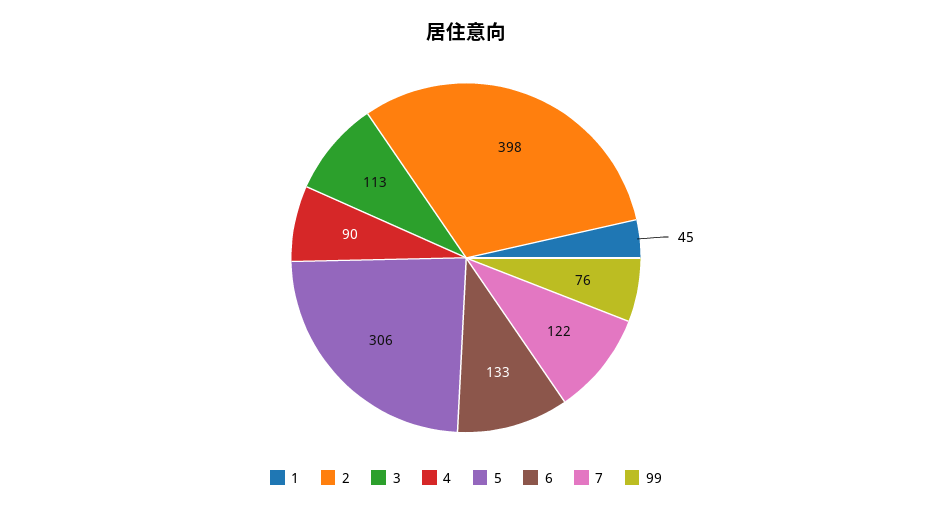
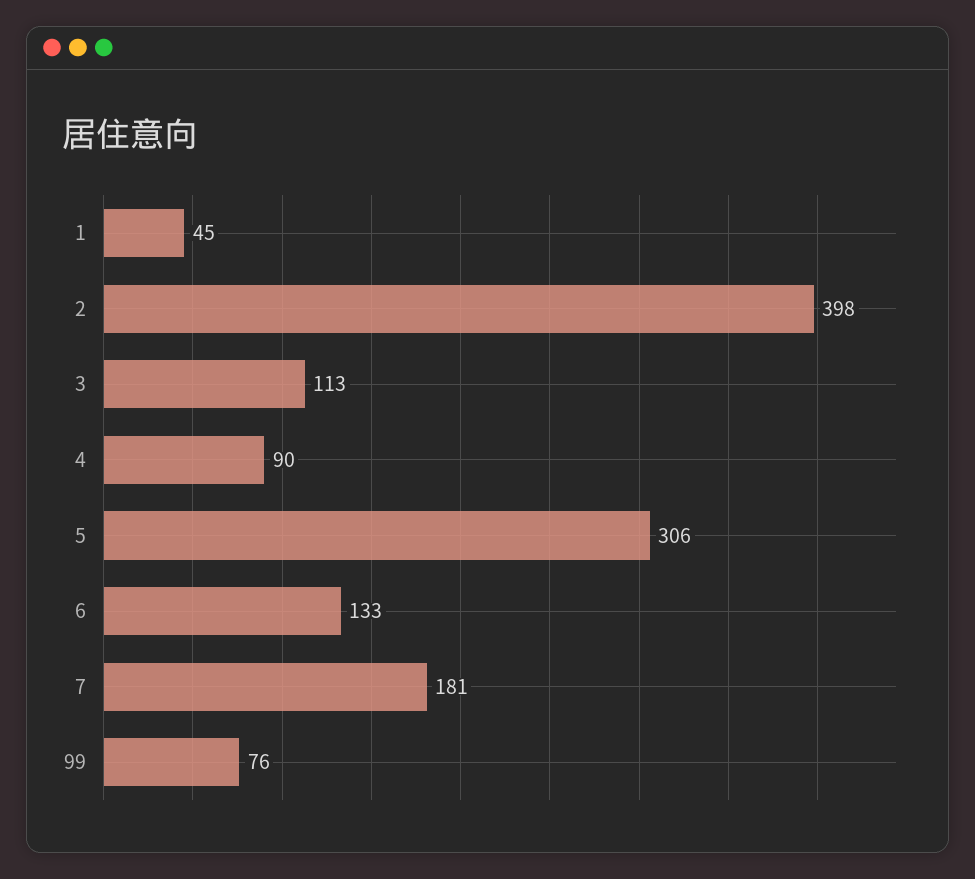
7: 122 -> 181

